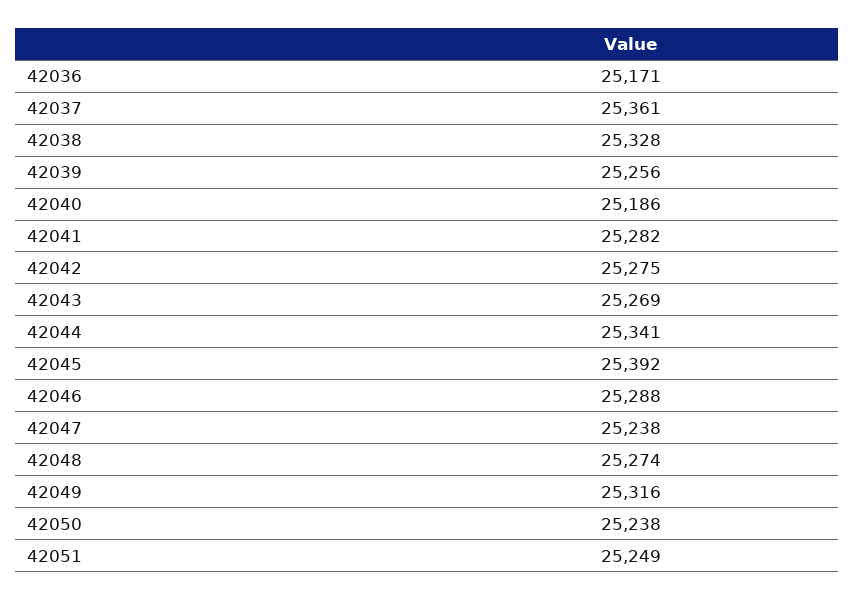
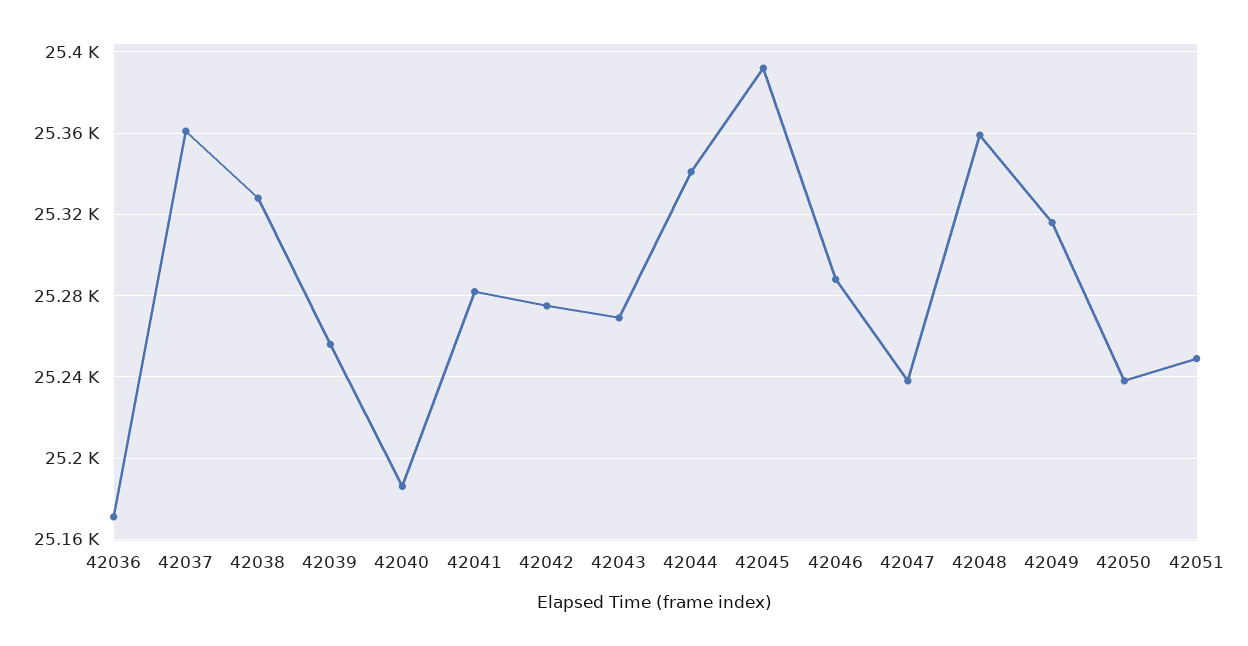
42048: 25274 -> 25360

